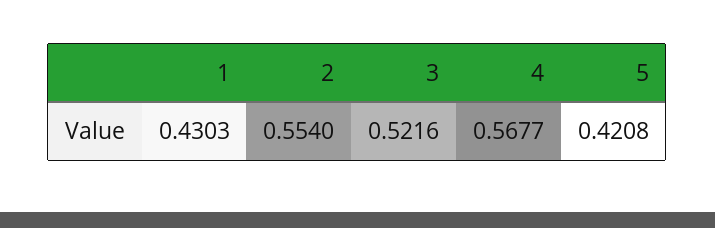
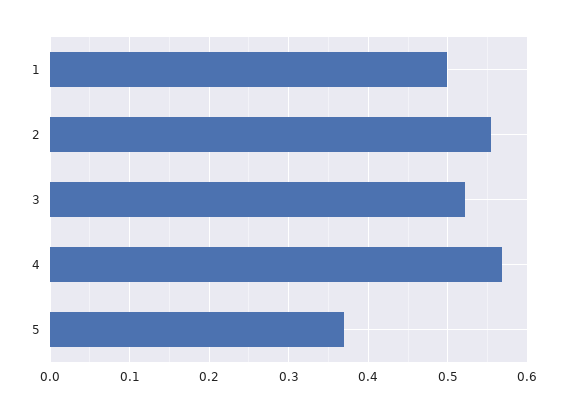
1: 0.4303 -> 0.5
5: 0.4208 -> 0.37

